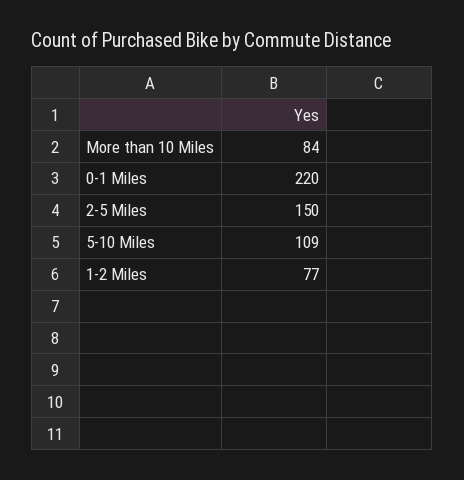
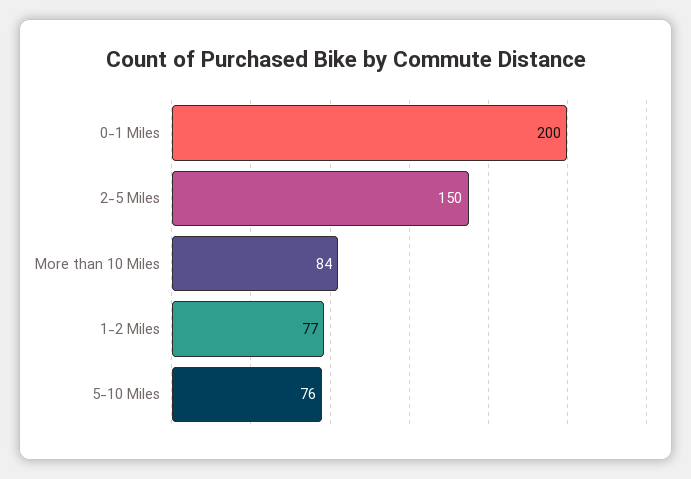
0-1 Miles: 220 -> 200
5-10 Miles: 109 -> 76

